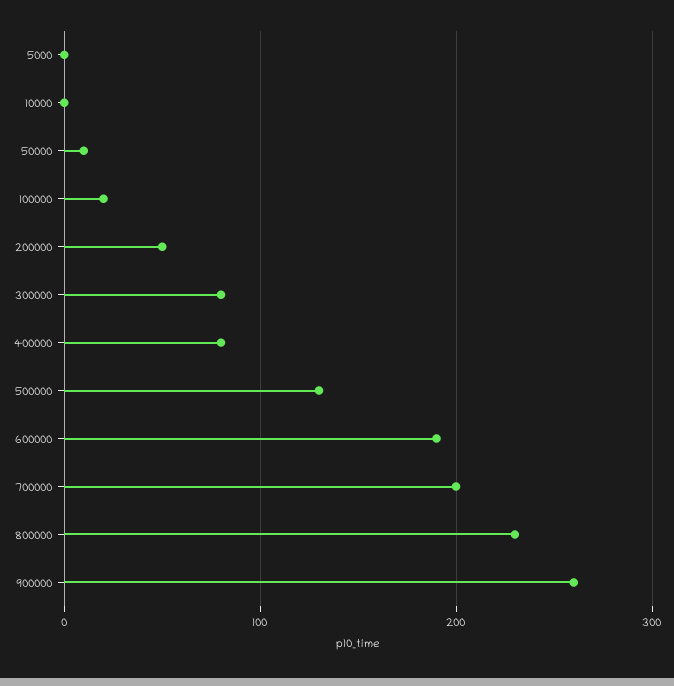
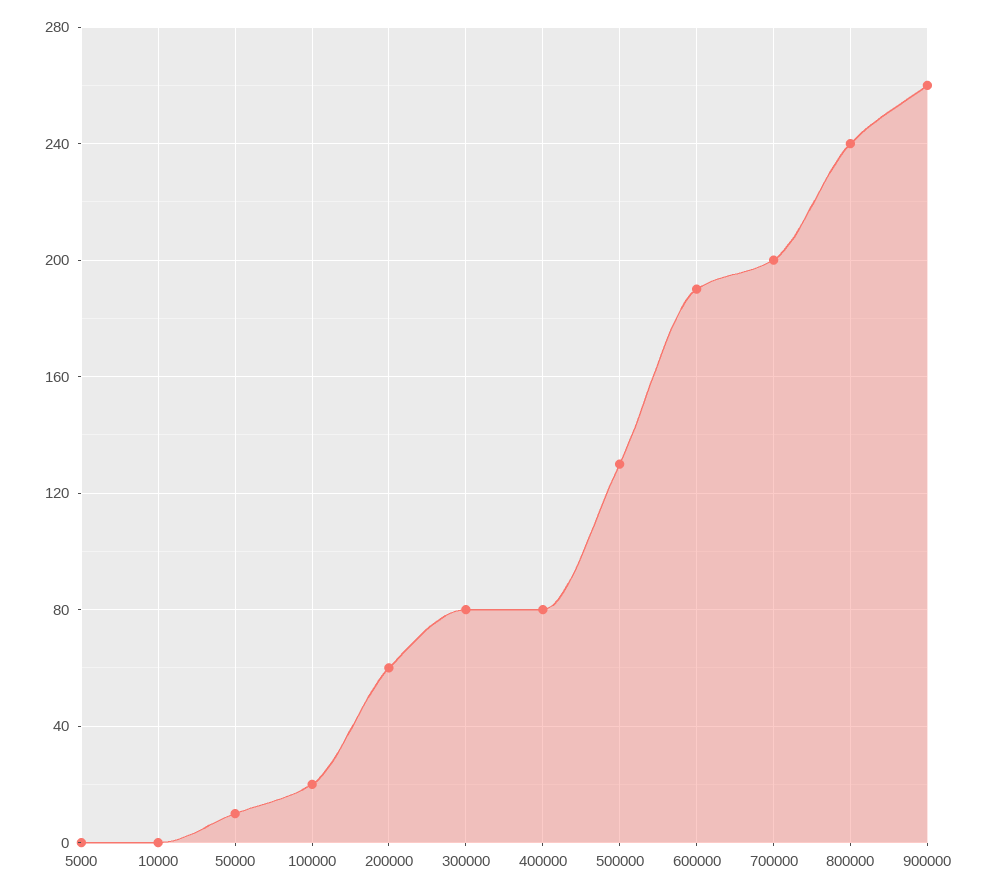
200000: 50 -> 60
800000: 230 -> 240

